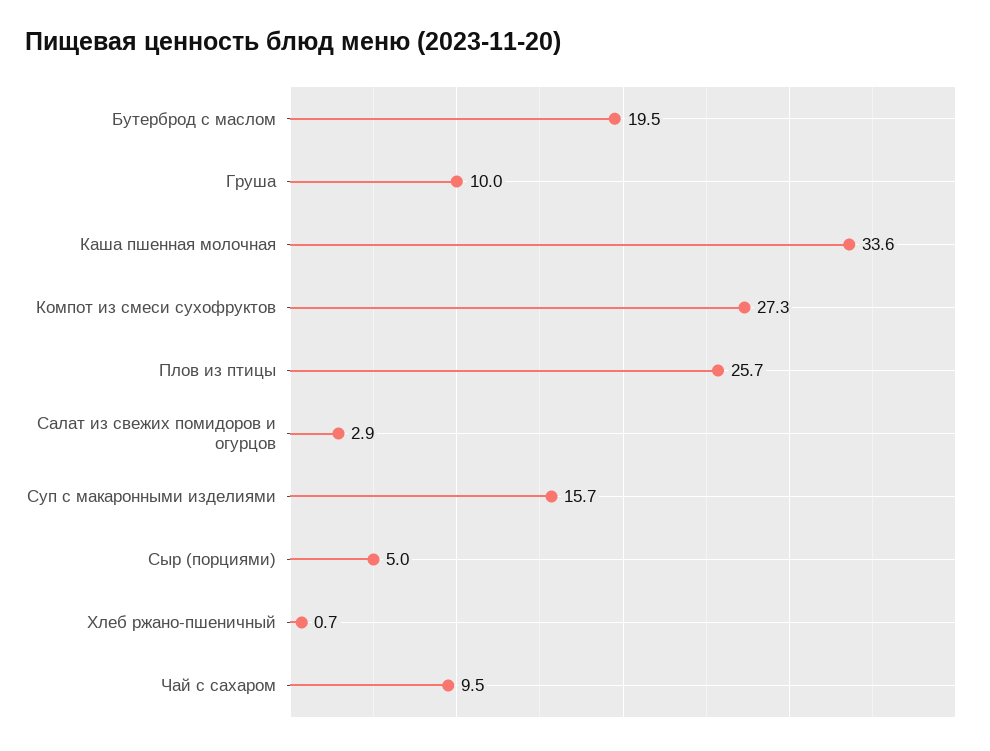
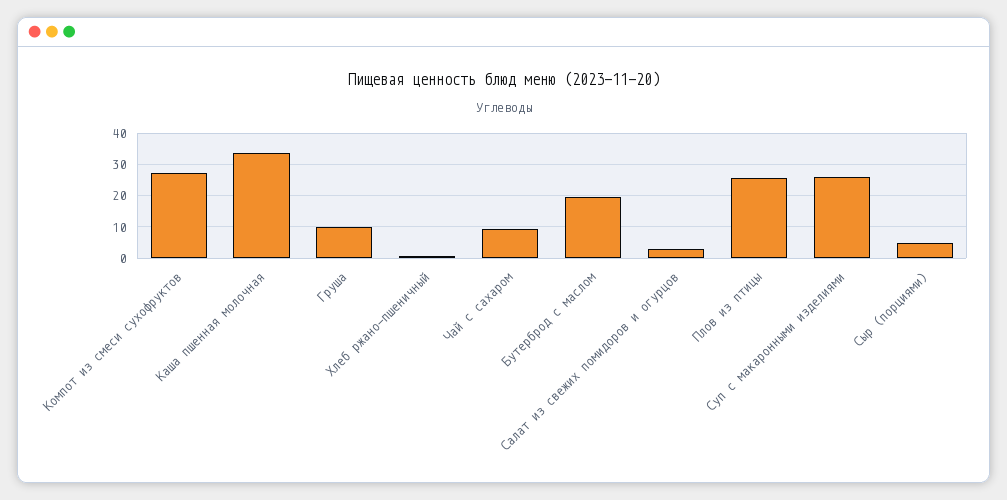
Суп с макаронными изделиями: 15.7 -> 26

